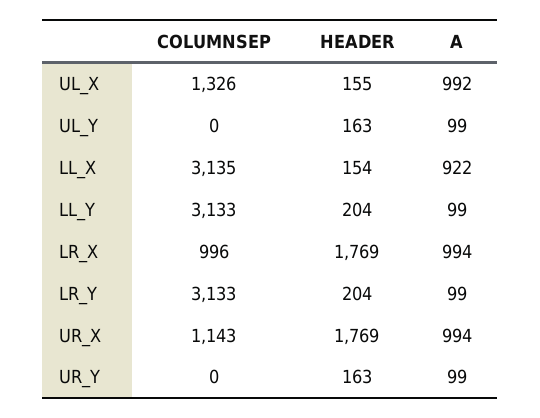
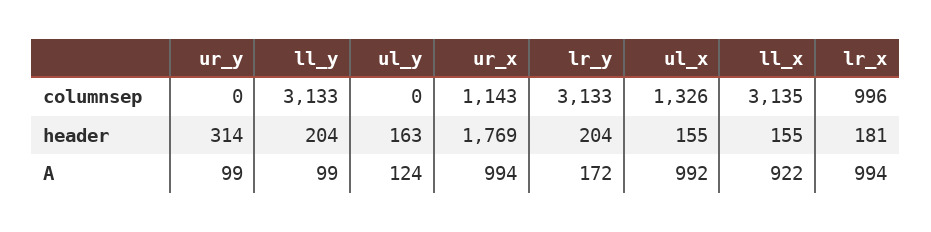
A, UL_Y: 99 -> 124
HEADER, LL_X: 154 -> 155
HEADER, LR_X: 1769 -> 181
A, LR_Y: 99 -> 172
HEADER, UR_Y: 163 -> 314

